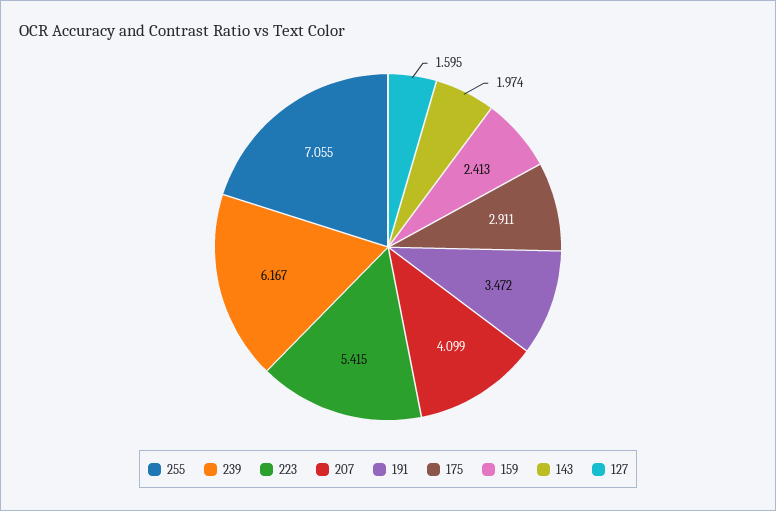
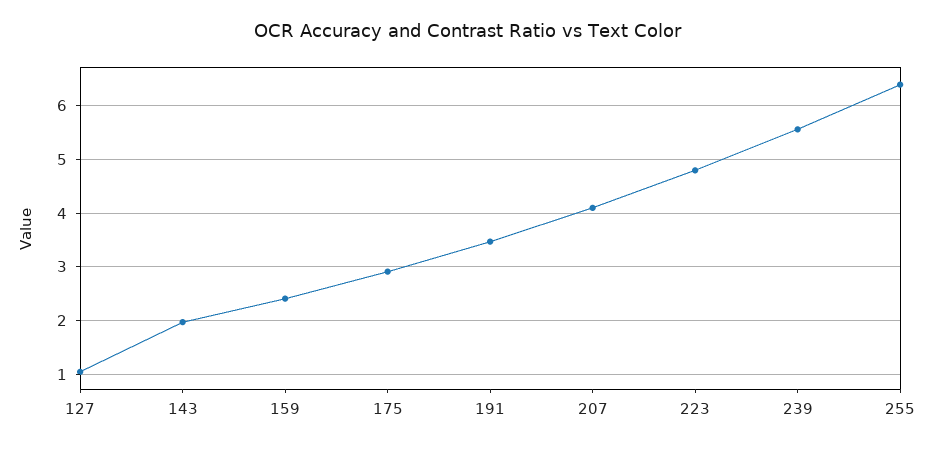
255: 7.055 -> 6.4
239: 6.167 -> 5.6
223: 5.415 -> 4.8
127: 1.595 -> 1

